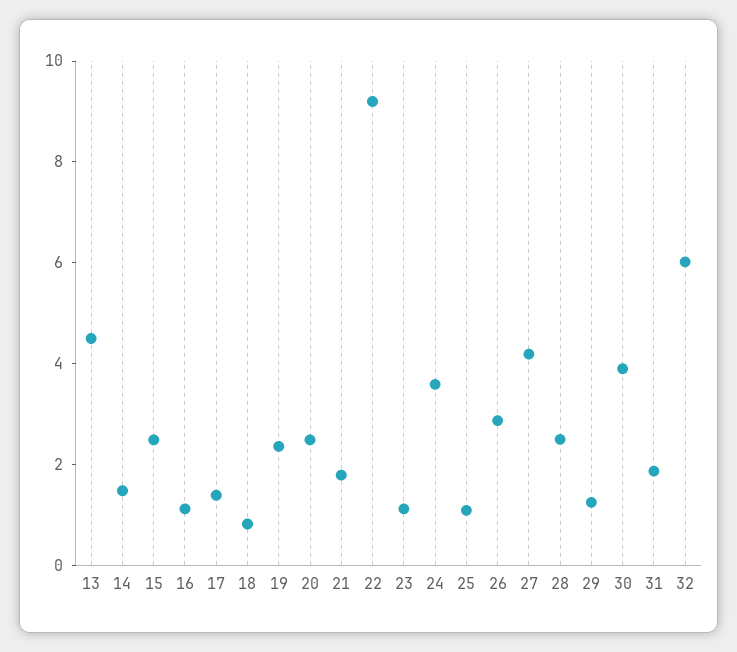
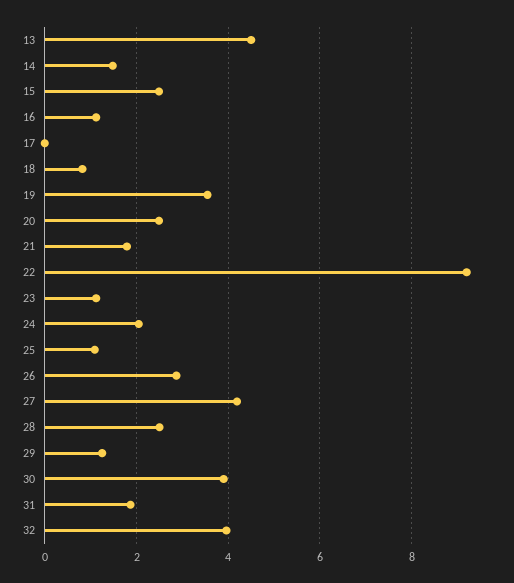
17: 1.5 -> 0
19: 2.5 -> 3.6
24: 3.5 -> 2
32: 6 -> 4

